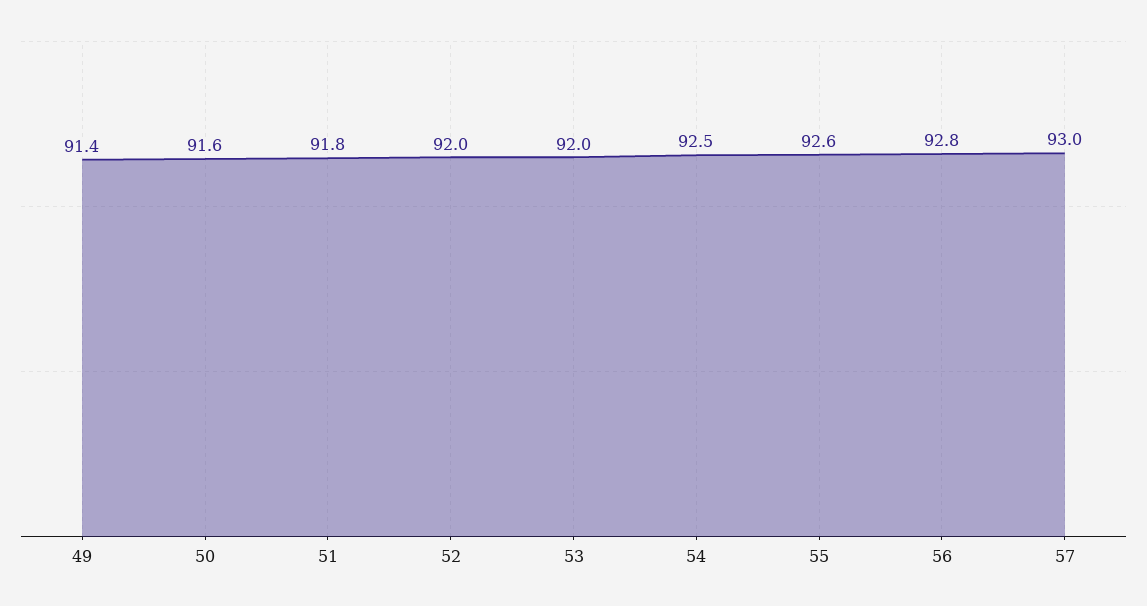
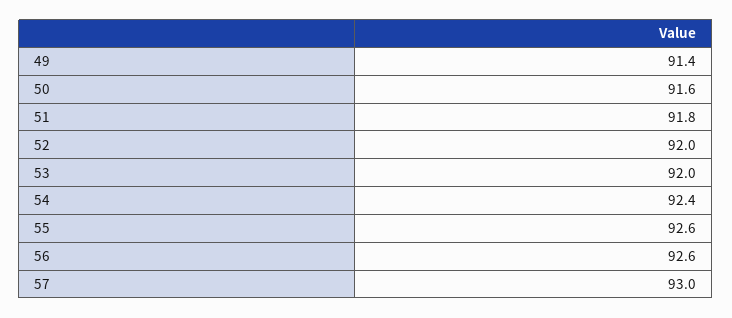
54: 92.5 -> 92.4
56: 92.8 -> 92.6

